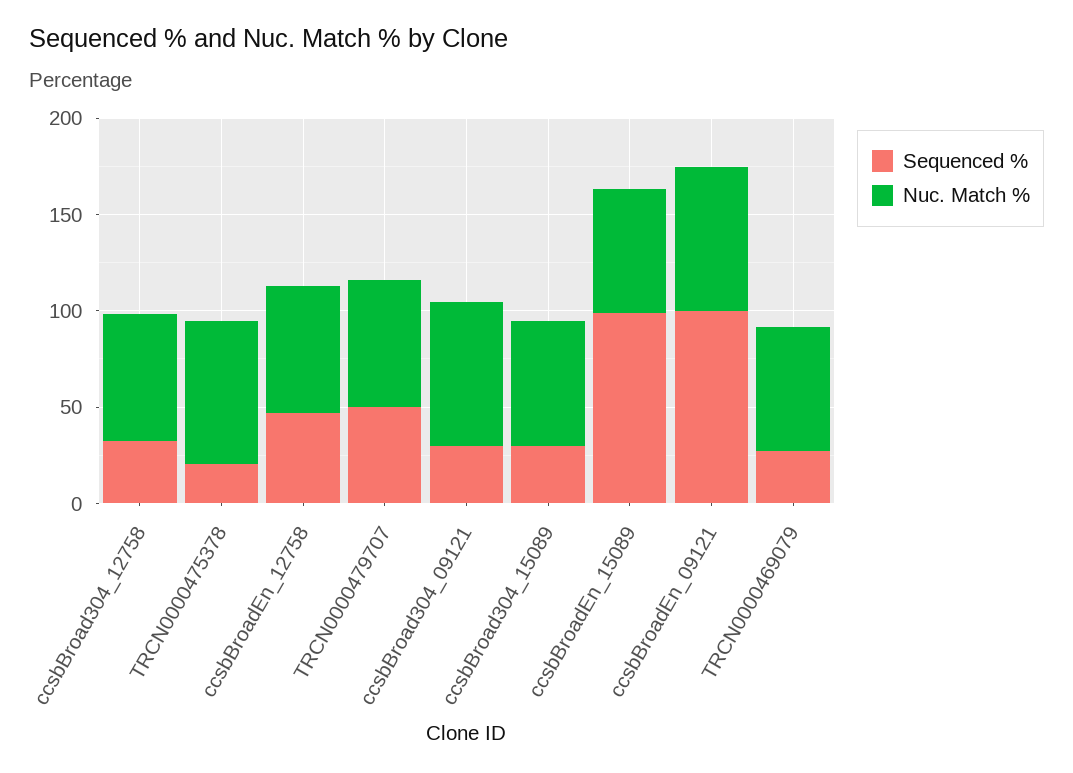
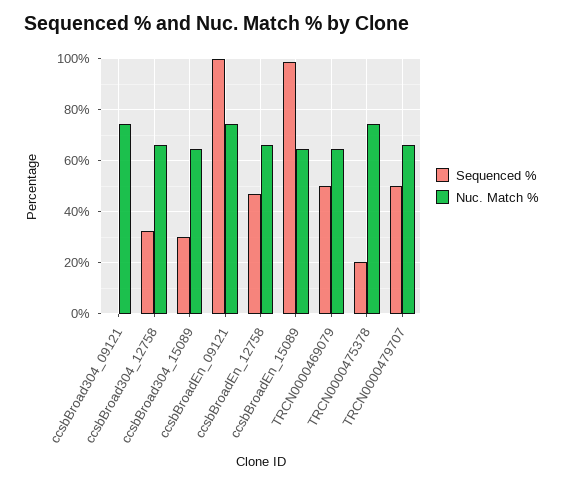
Sequenced %, ccsbBroad304_09121: 30 -> 0
Sequenced %, TRCN0000469079: 30 -> 50

